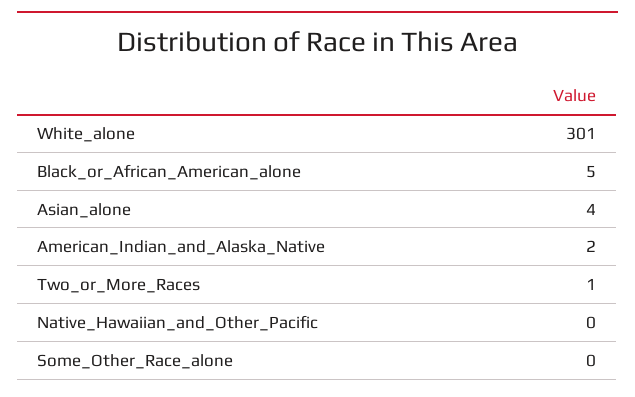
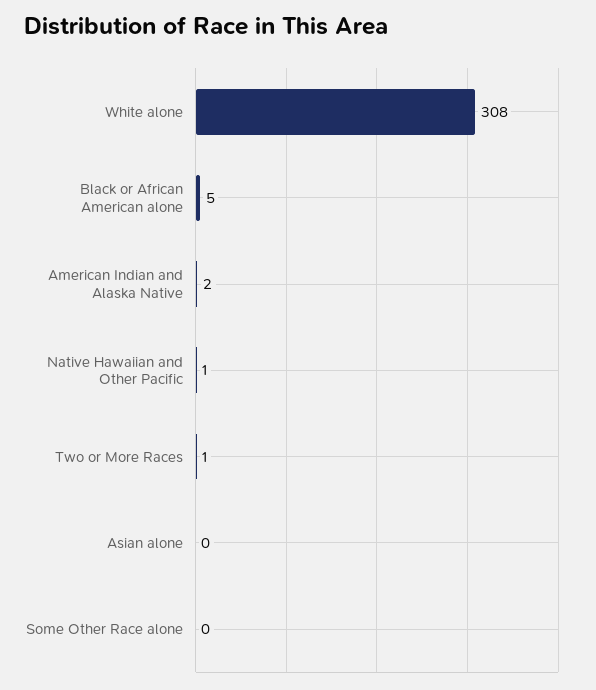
White_alone: 301 -> 308
Asian_alone: 4 -> 0
Native_Hawaiian_and_Other_Pacific: 0 -> 1

